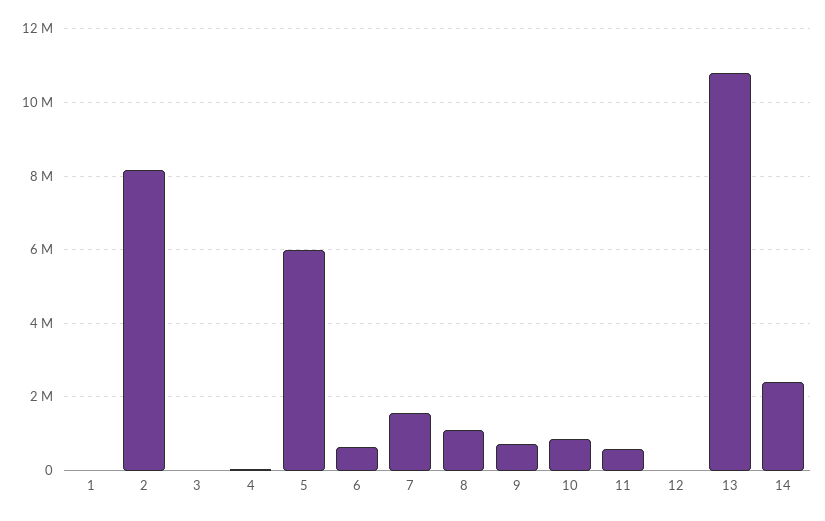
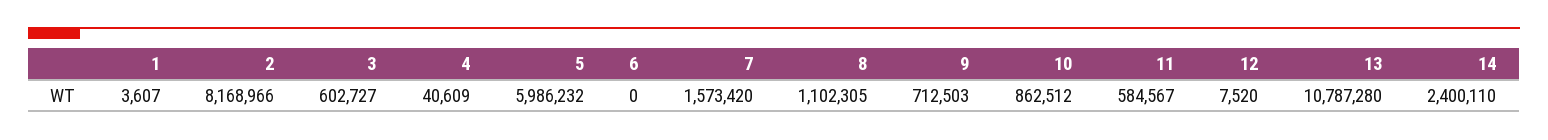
3: 0 -> 602727
6: 600000 -> 0

